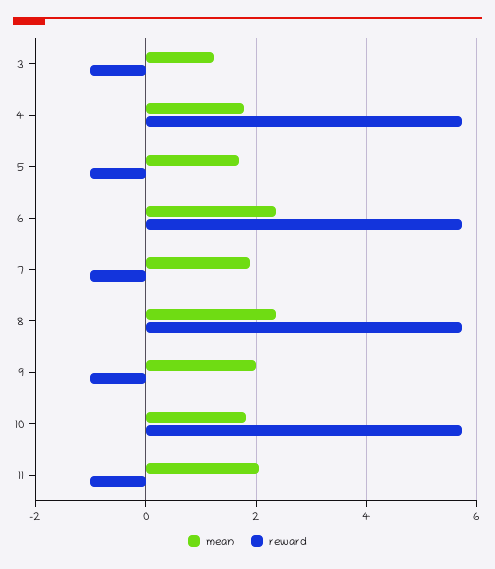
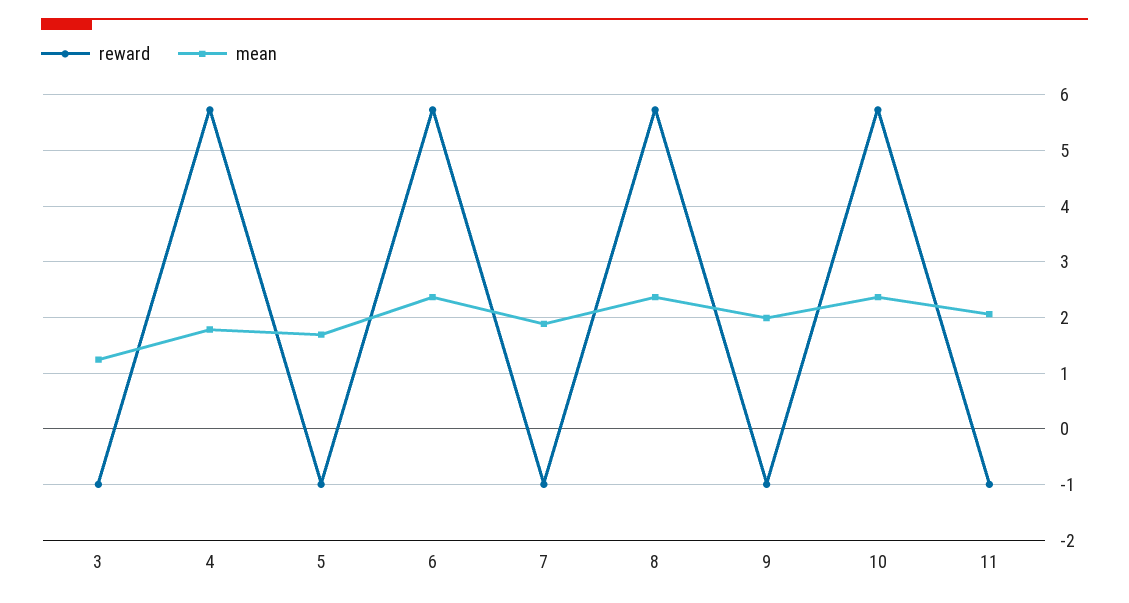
mean, 10: 1.8 -> 2.4

